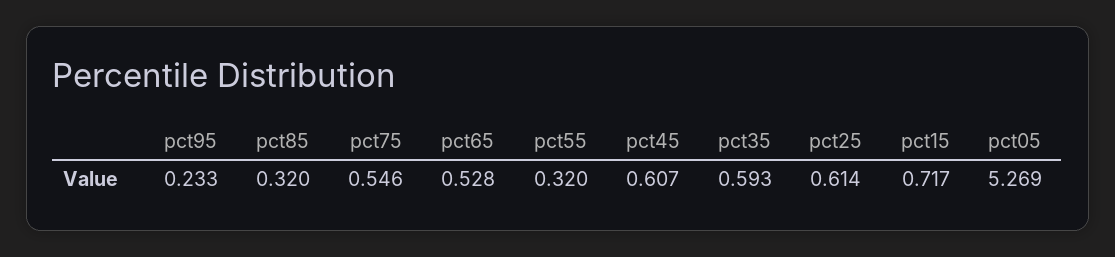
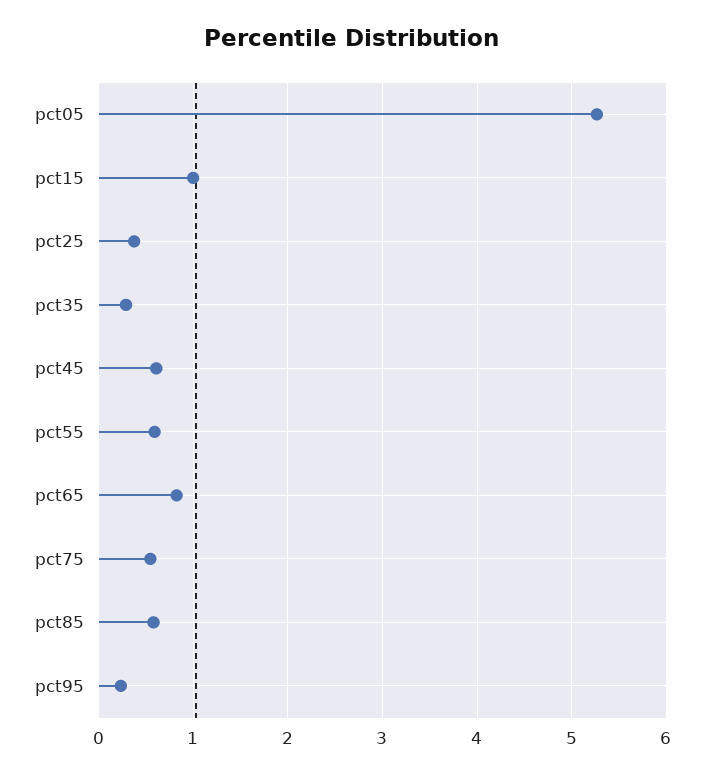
pct85: 0.32 -> 0.6
pct65: 0.528 -> 0.8
pct55: 0.32 -> 0.6
pct35: 0.593 -> 0.3
pct25: 0.614 -> 0.4
pct15: 0.717 -> 1

